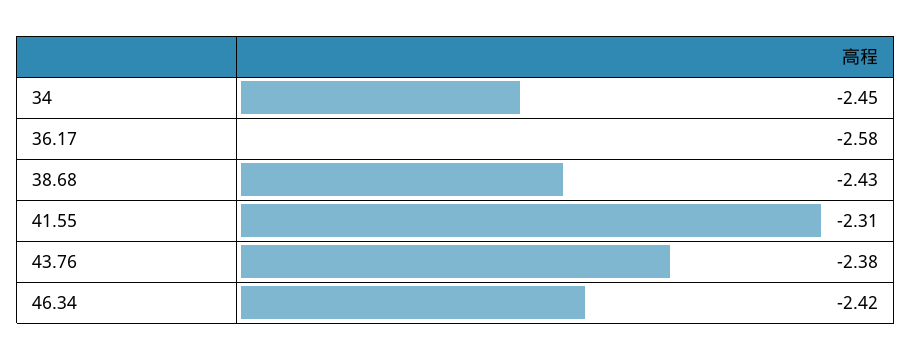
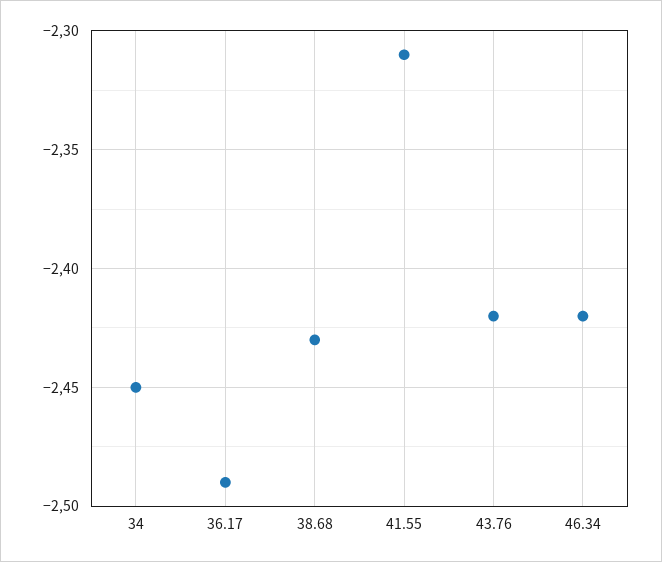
36.17: -2.58 -> -2.49
43.76: -2.38 -> -2.42

